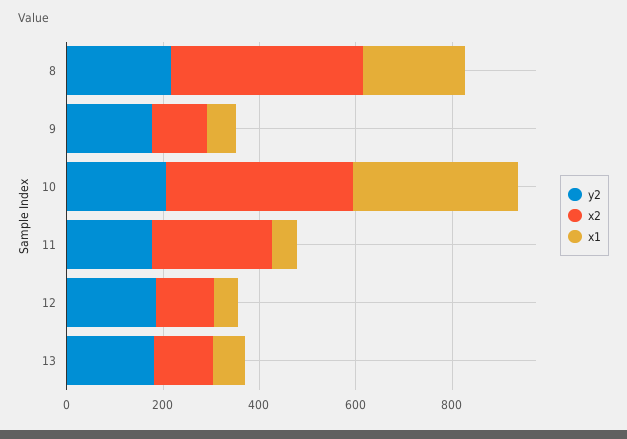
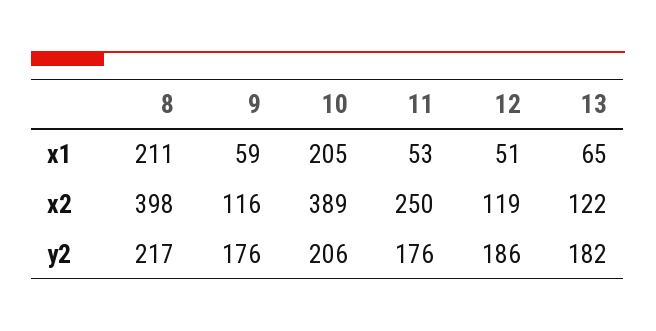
x1, 10: 350 -> 205

